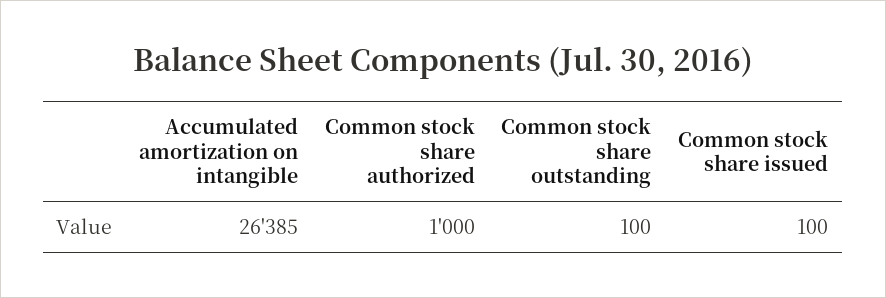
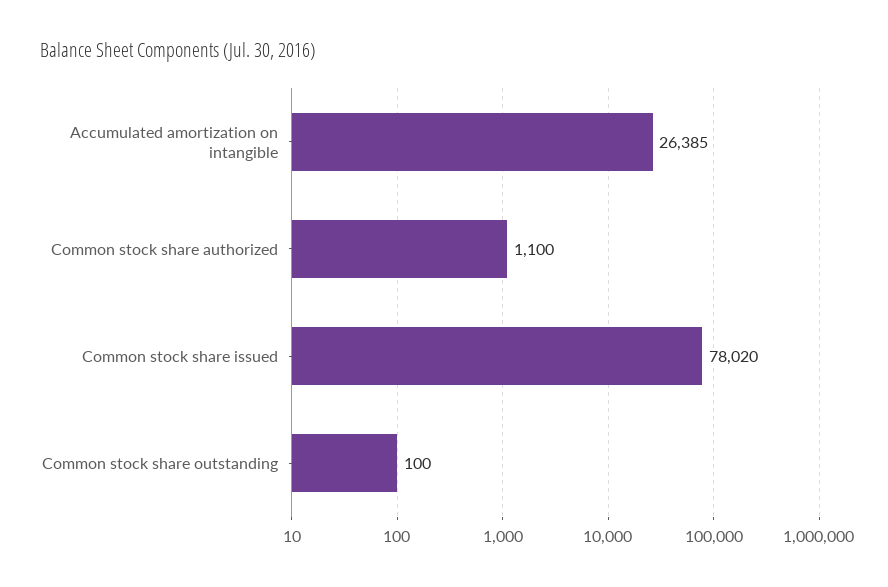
Common stock share authorized: 1000 -> 1100
Common stock share issued: 100 -> 78020

